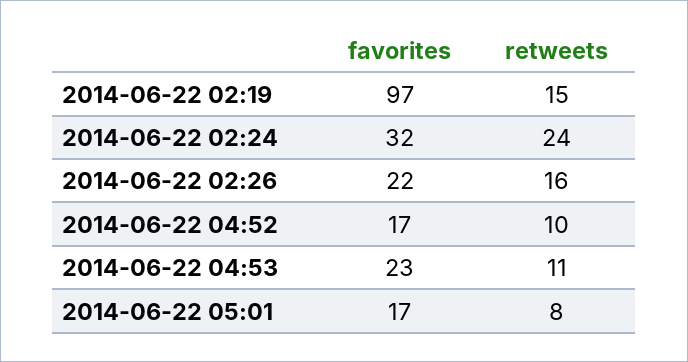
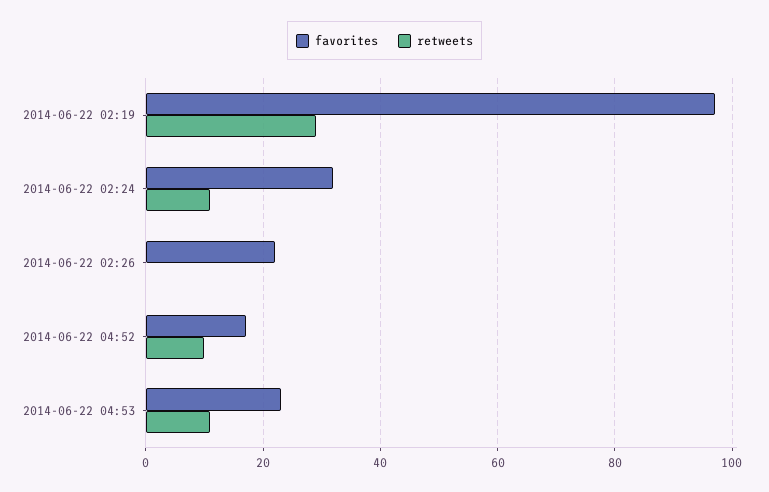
retweets, 2014-06-22 02:19: 15 -> 30
retweets, 2014-06-22 02:24: 24 -> 10
retweets, 2014-06-22 02:26: 16 -> 0
favorites, 2014-06-22 05:01: 17 -> none
retweets, 2014-06-22 05:01: 8 -> none

